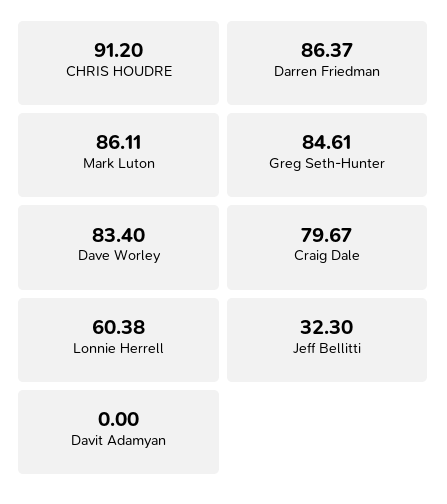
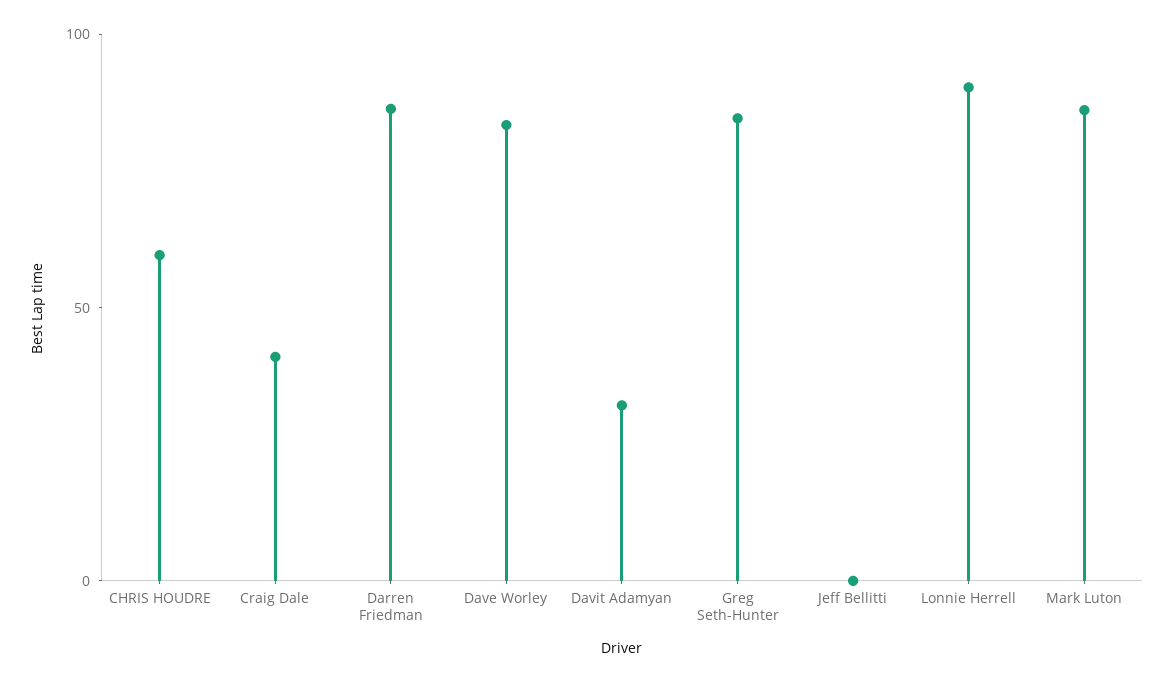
CHRIS HOUDRE: 91.2 -> 60
Craig Dale: 79.67 -> 40
Lonnie Herrell: 60.38 -> 90
Jeff Bellitti: 32.3 -> 0
Davit Adamyan: 0 -> 30

